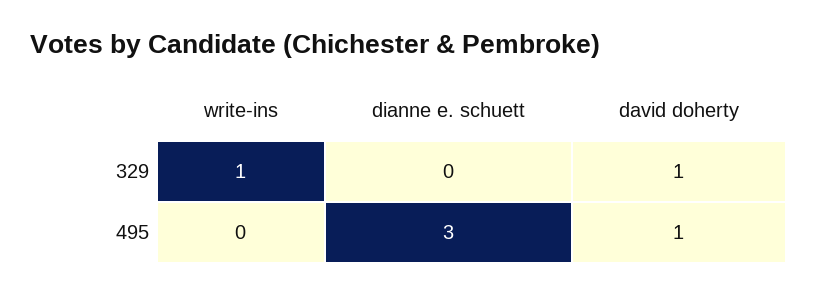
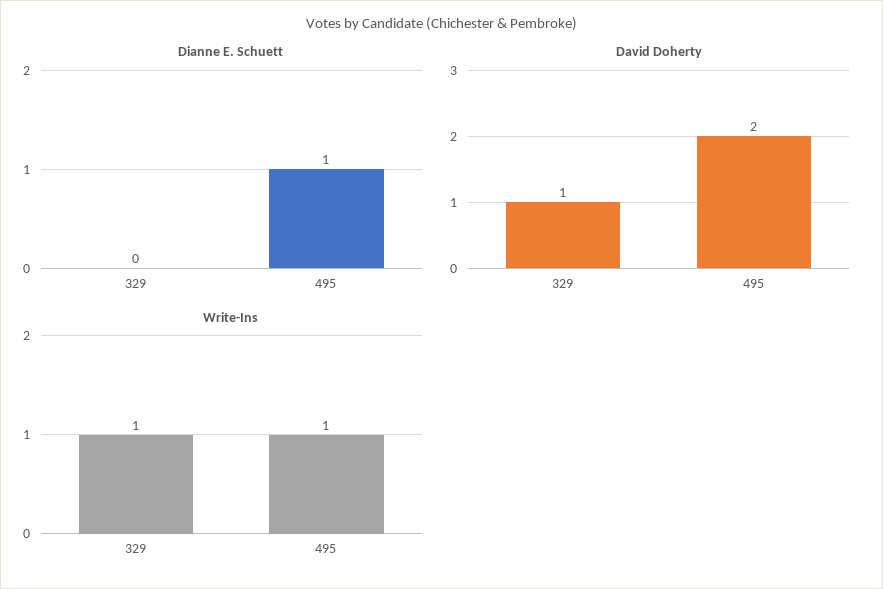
write-ins, 495: 0 -> 1
dianne e. schuett, 495: 3 -> 1
david doherty, 495: 1 -> 2

